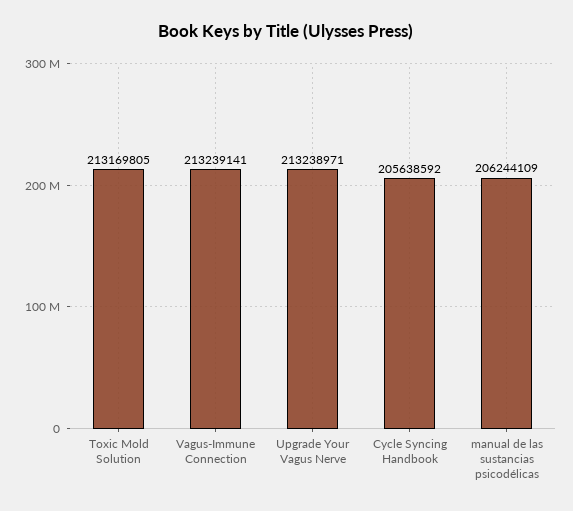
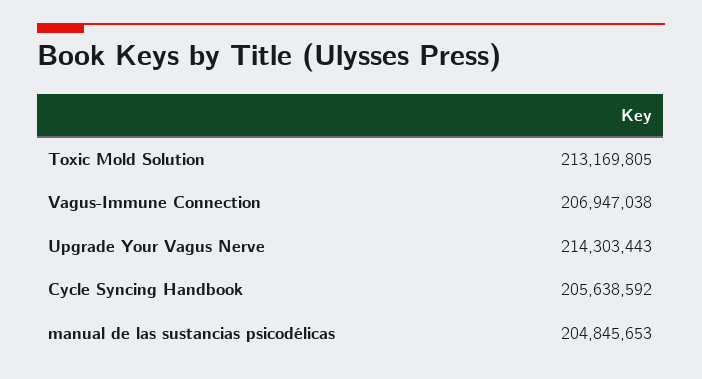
Vagus-Immune Connection: 213239141 -> 206947038
Upgrade Your Vagus Nerve: 213238971 -> 214303443
manual de las sustancias psicodélicas: 206244109 -> 204845653

